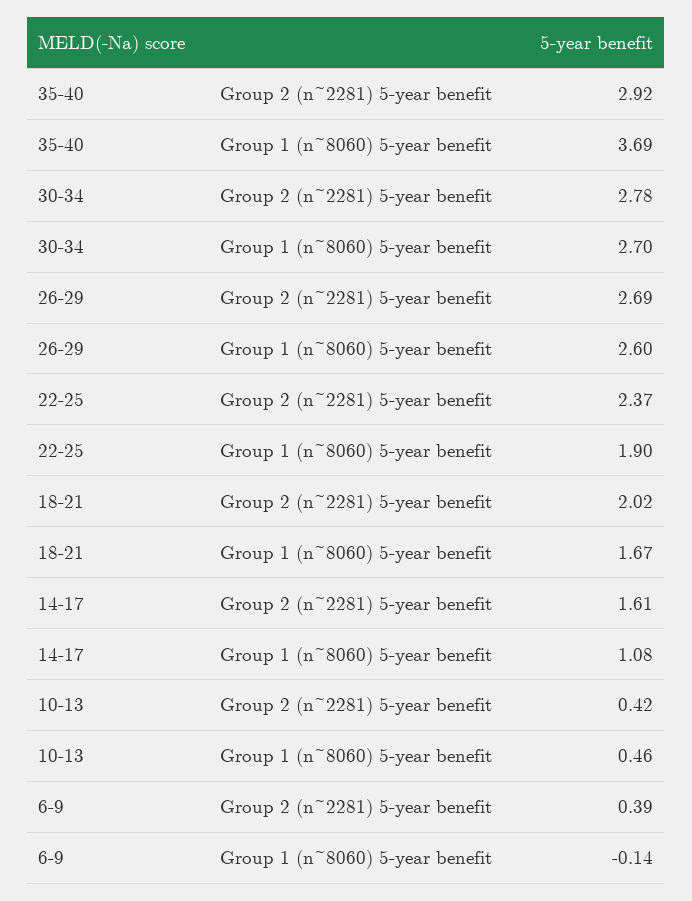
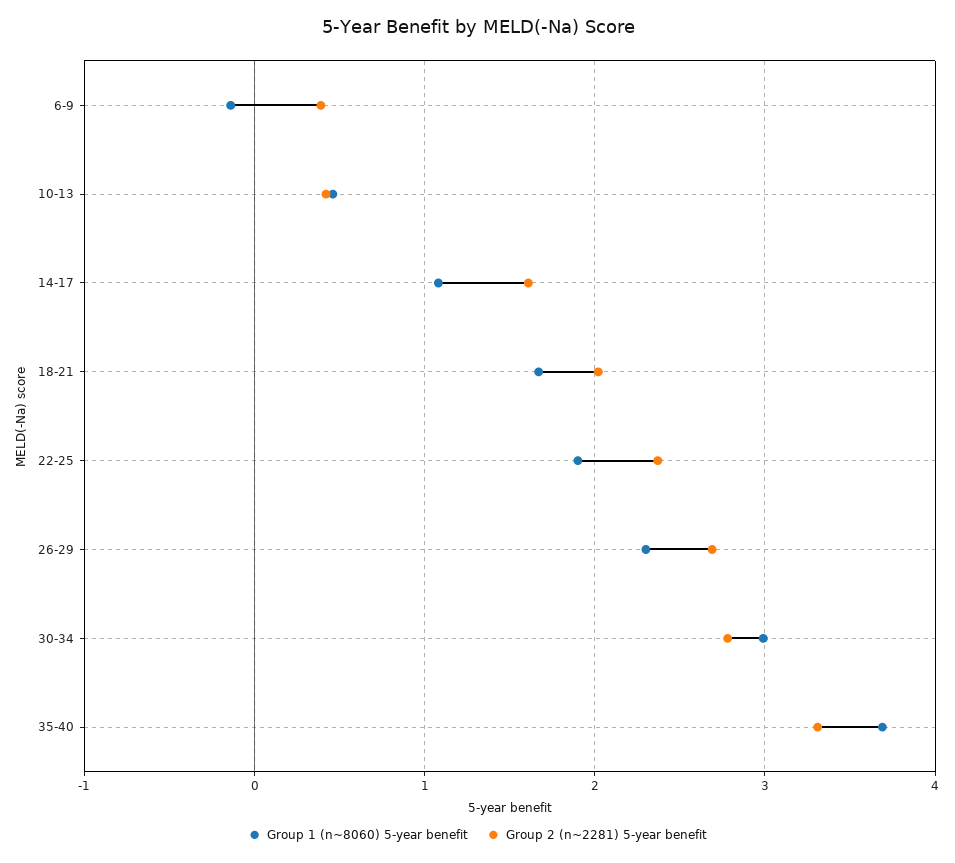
Group 2 (n~2281) 5-year benefit, 35-40: 2.92 -> 3.3
Group 1 (n~8060) 5-year benefit, 30-34: 2.7 -> 3
Group 1 (n~8060) 5-year benefit, 26-29: 2.6 -> 2.3

